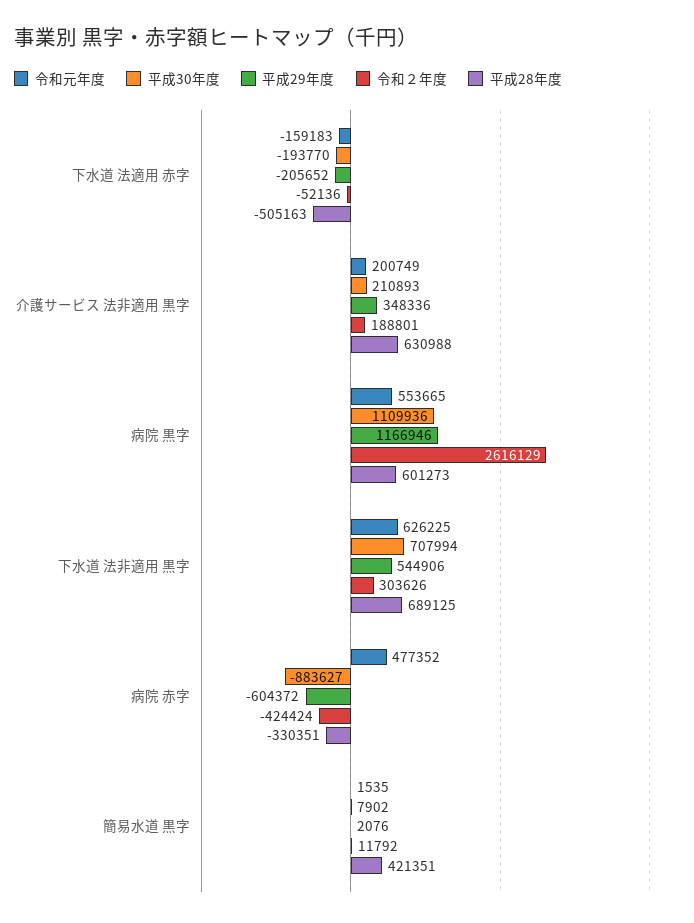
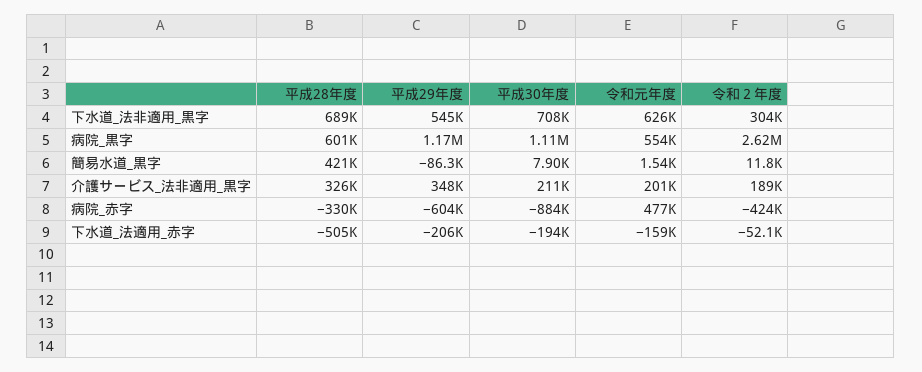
平成28年度, 介護サービス 法非適用 黒字: 630988 -> 326000
平成29年度, 簡易水道 黒字: 2076 -> -86300

